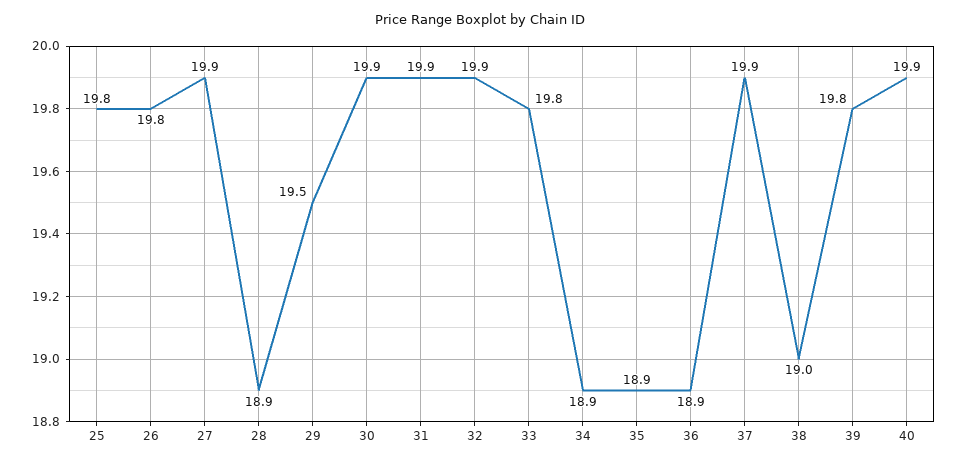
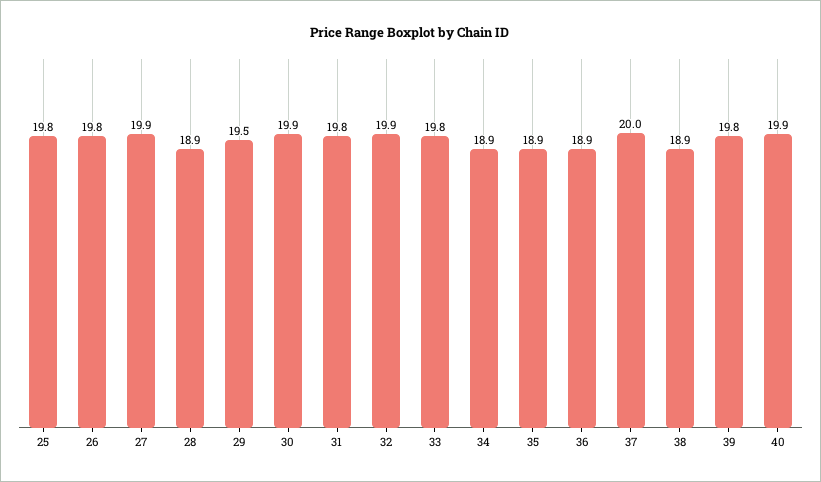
31: 19.9 -> 19.8
37: 19.9 -> 20
38: 19 -> 18.9

